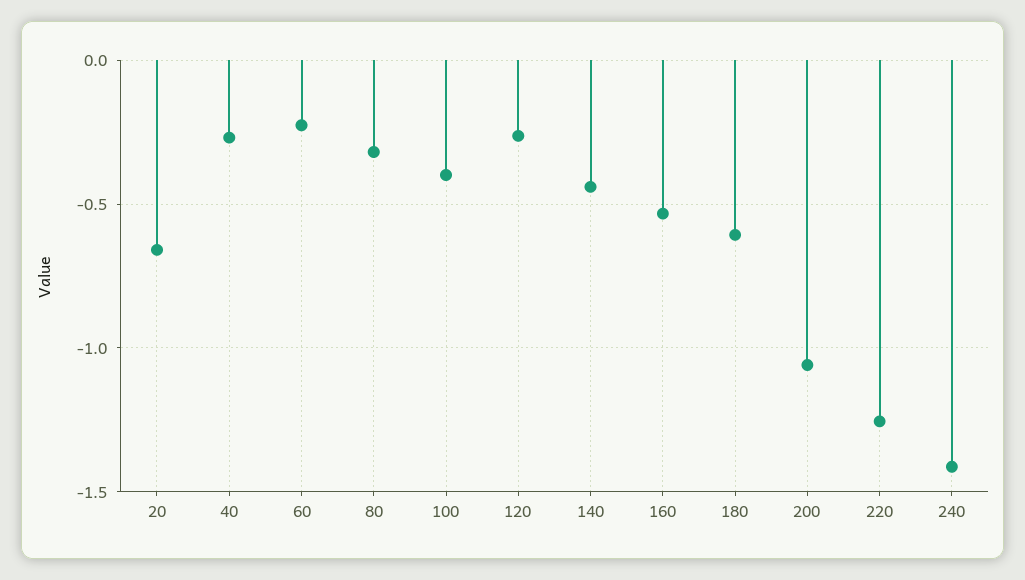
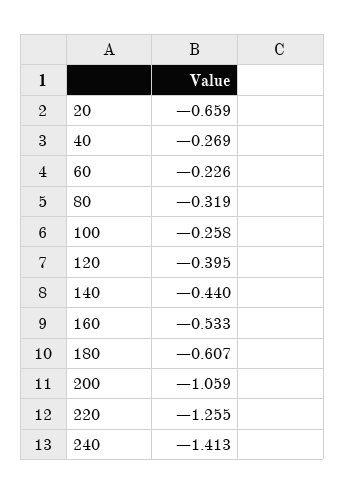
100: -0.4 -> -0.258
120: -0.25 -> -0.395

